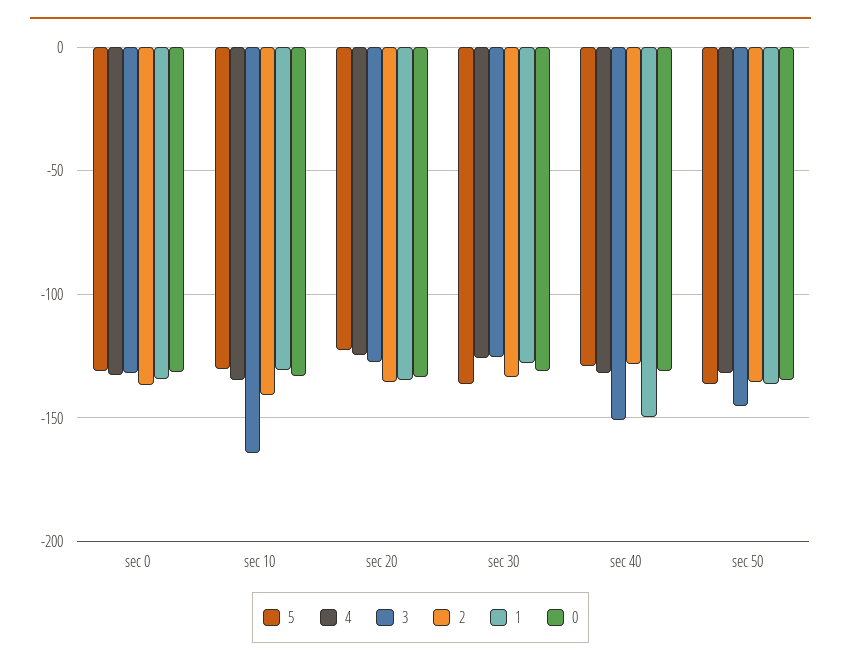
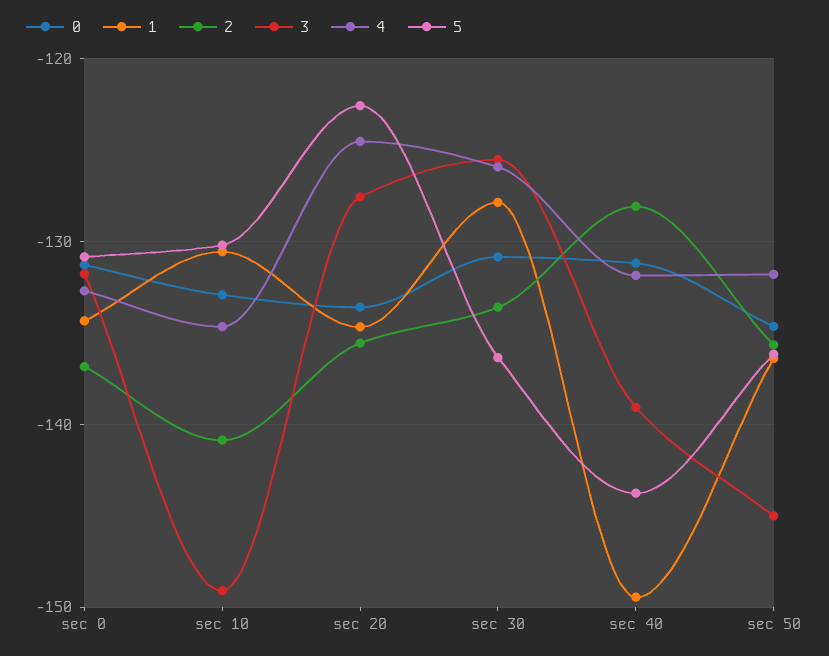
3, sec 10: -165 -> -149
5, sec 40: -130 -> -144
3, sec 40: -150 -> -139

